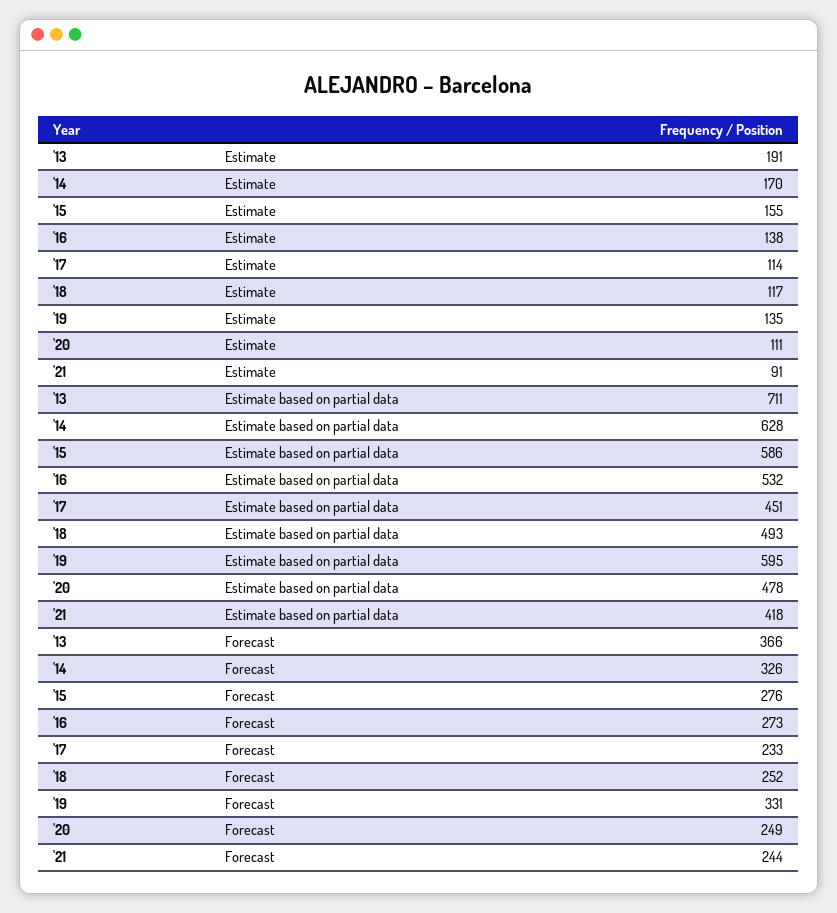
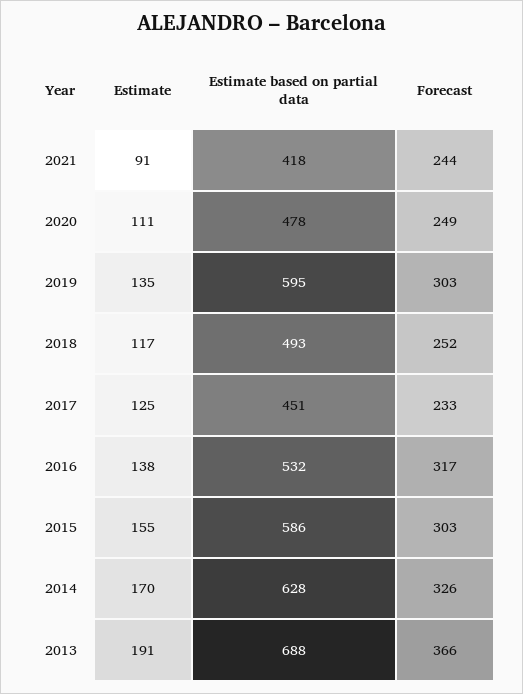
'17, Estimate: 114 -> 125
'13, Estimate based on partial data: 711 -> 688
'15, Forecast: 276 -> 303
'16, Forecast: 273 -> 317
'19, Forecast: 331 -> 303

